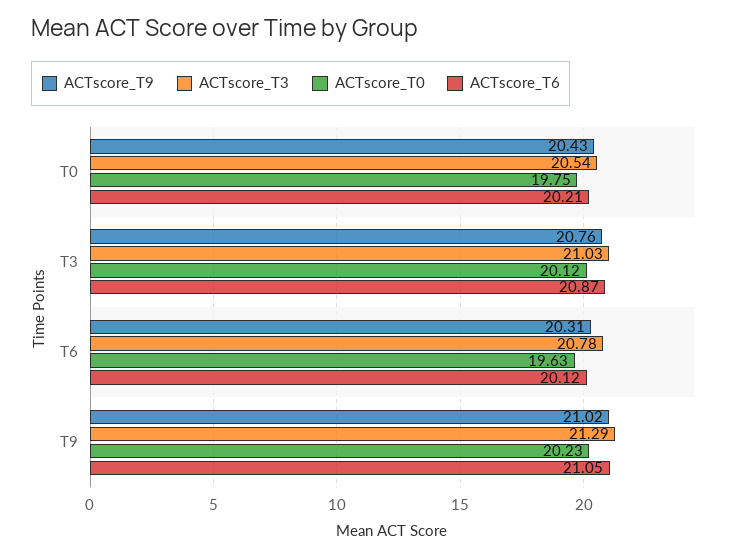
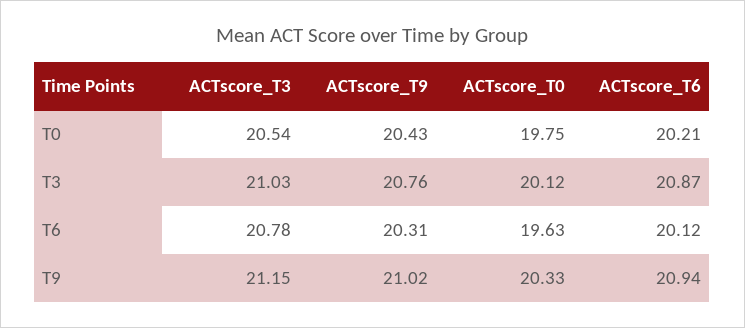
ACTscore_T3, T9: 21.29 -> 21.15
ACTscore_T0, T9: 20.23 -> 20.33
ACTscore_T6, T9: 21.05 -> 20.94

